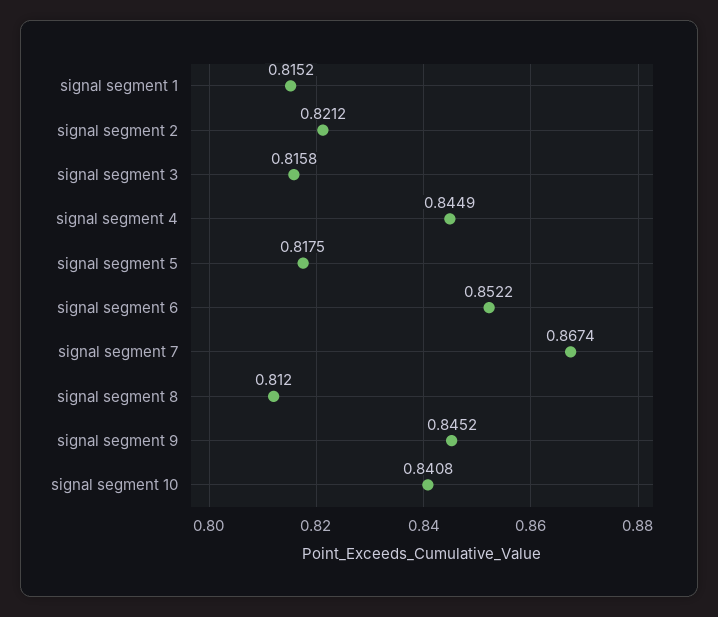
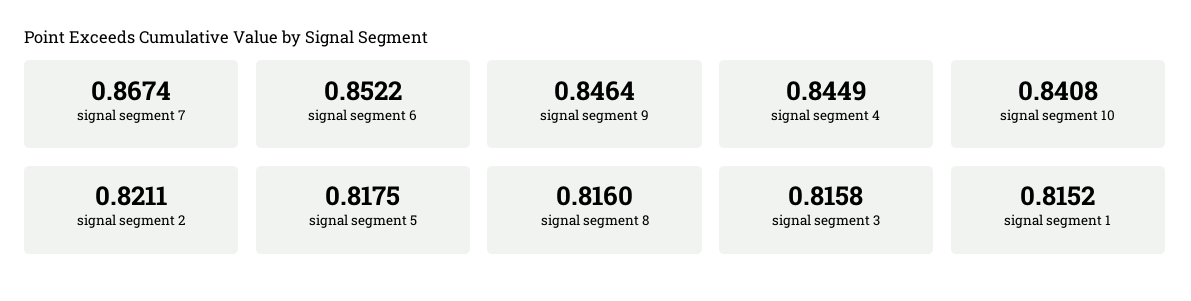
signal segment 2: 0.8212 -> 0.8211
signal segment 8: 0.812 -> 0.816
signal segment 9: 0.8452 -> 0.8464

